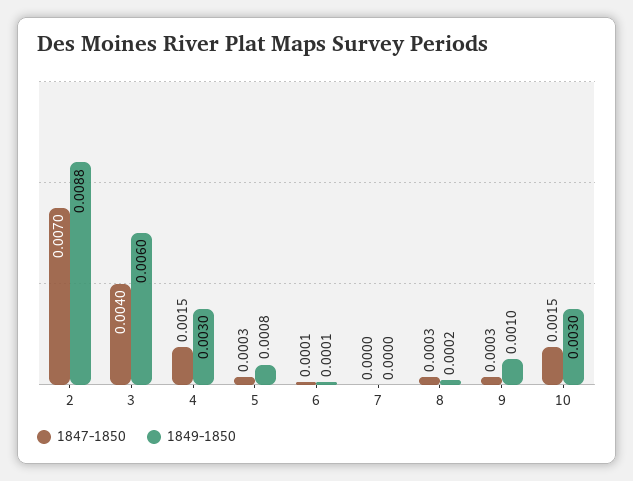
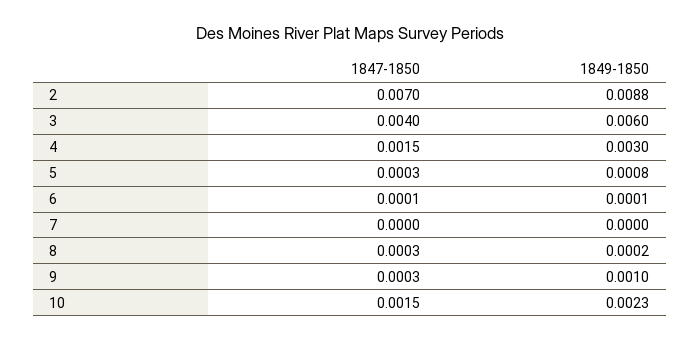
1849-1850, 10: 0.003 -> 0.0023

